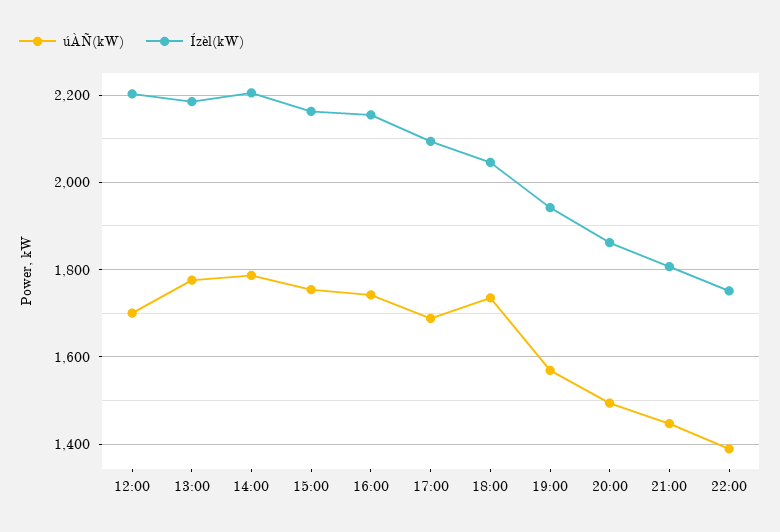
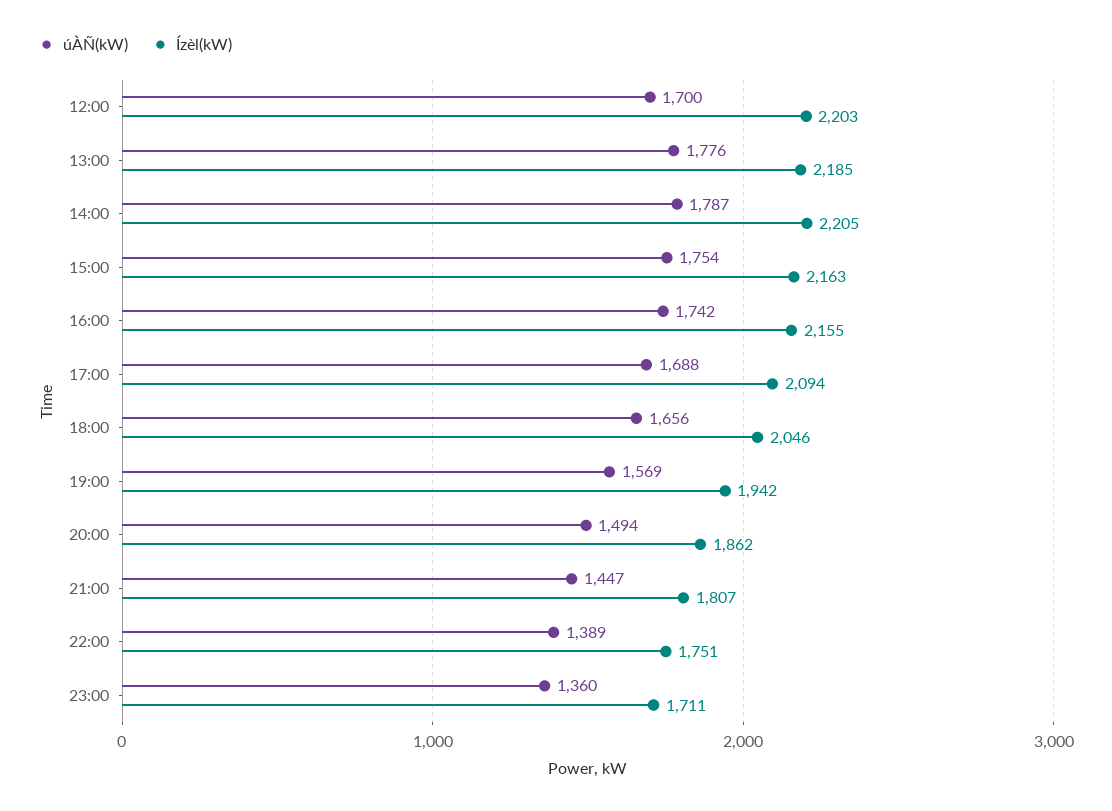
úÀÑ(kW), 18:00: 1740 -> 1656
úÀÑ(kW), 23:00: none -> 1360
Ízèl(kW), 23:00: none -> 1711

